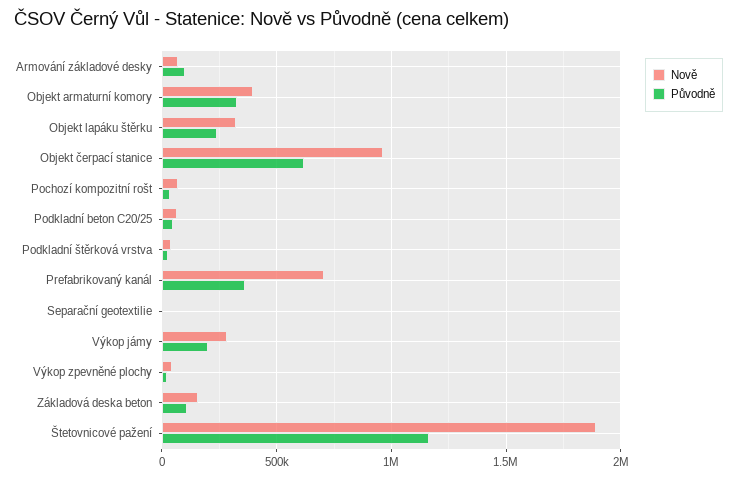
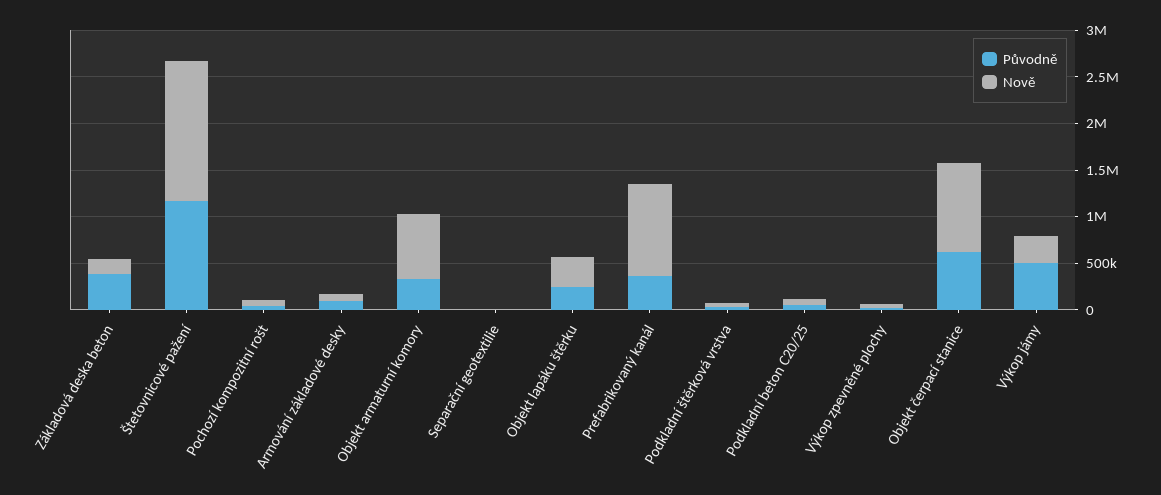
Nově, Objekt armaturní komory: 400000 -> 700000
Nově, Prefabrikovaný kanál: 700000 -> 1000000
Původně, Výkop jámy: 200000 -> 500000
Původně, Základová deska beton: 100000 -> 400000
Nově, Štetovnicové pažení: 1900000 -> 1500000

